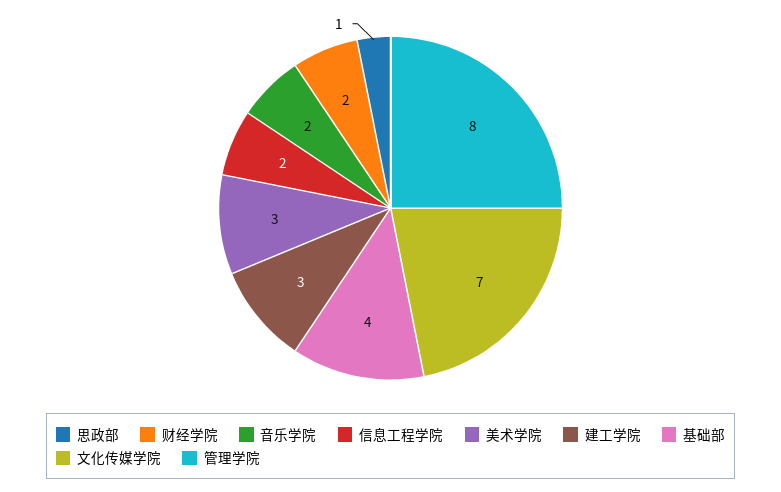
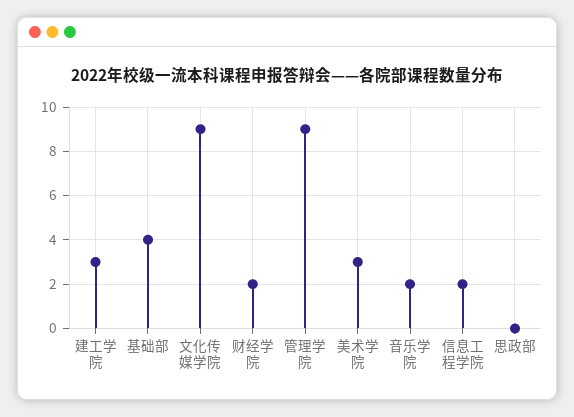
思政部: 1 -> 0
文化传媒学院: 7 -> 9
管理学院: 8 -> 9

